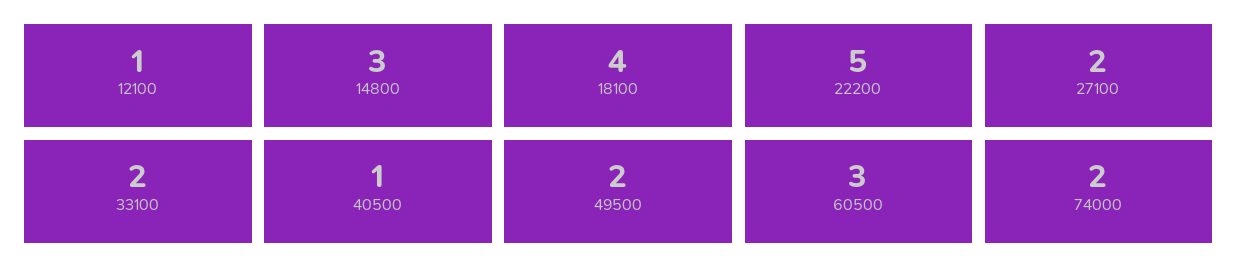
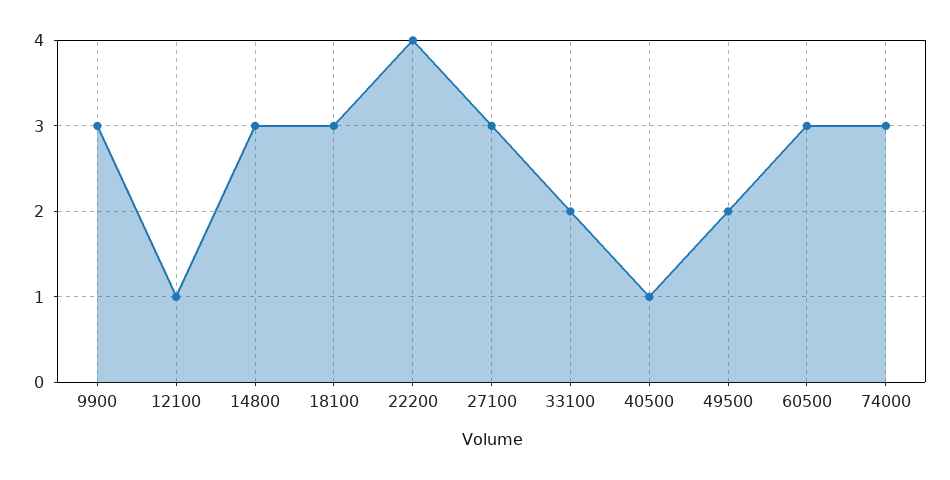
18100: 4 -> 3
22200: 5 -> 4
27100: 2 -> 3
74000: 2 -> 3
9900: none -> 3

